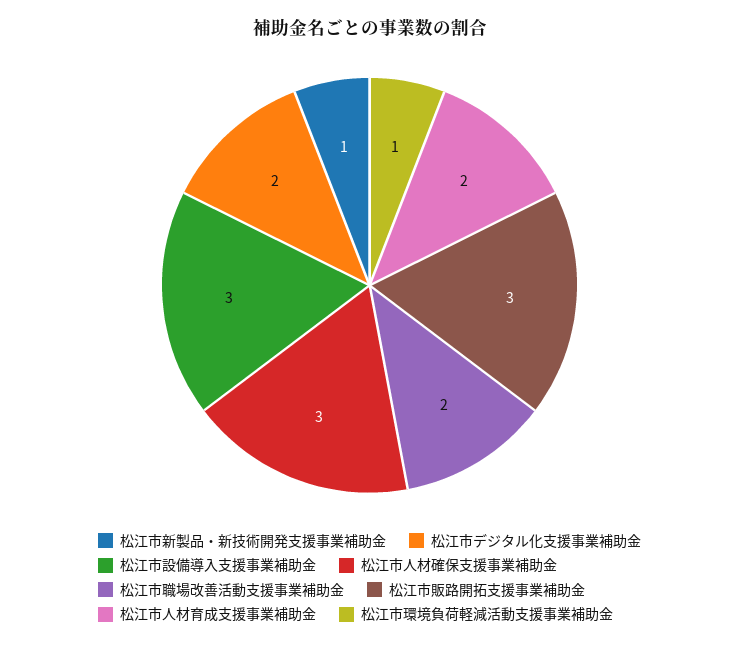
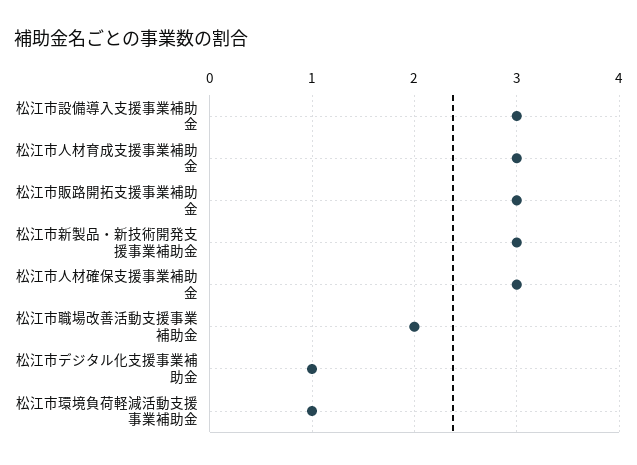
松江市新製品・新技術開発支援事業補助金: 1 -> 3
松江市デジタル化支援事業補助金: 2 -> 1
松江市人材育成支援事業補助金: 2 -> 3

